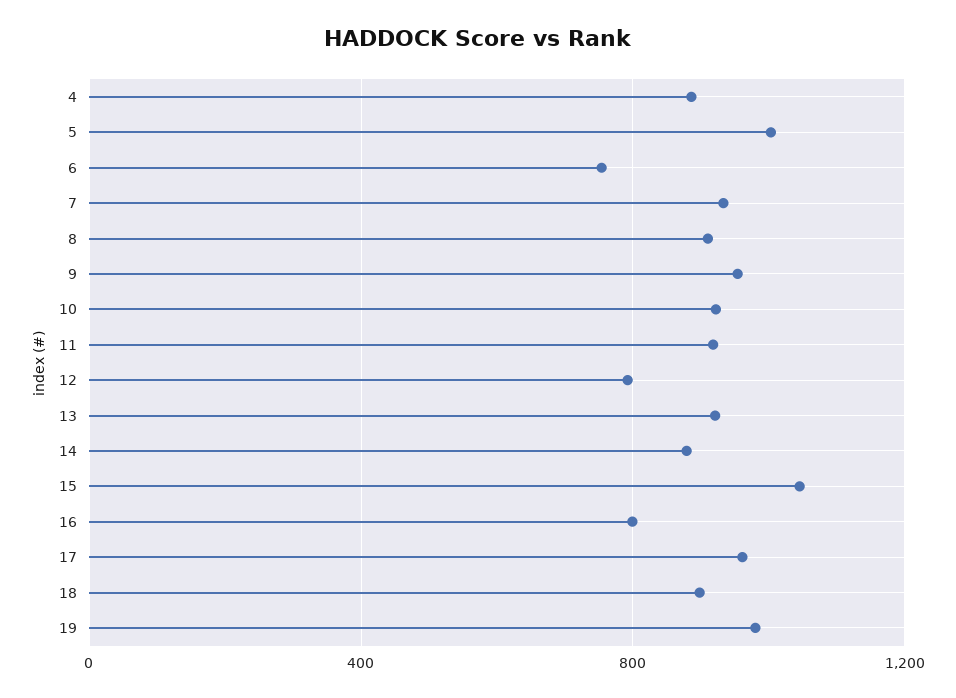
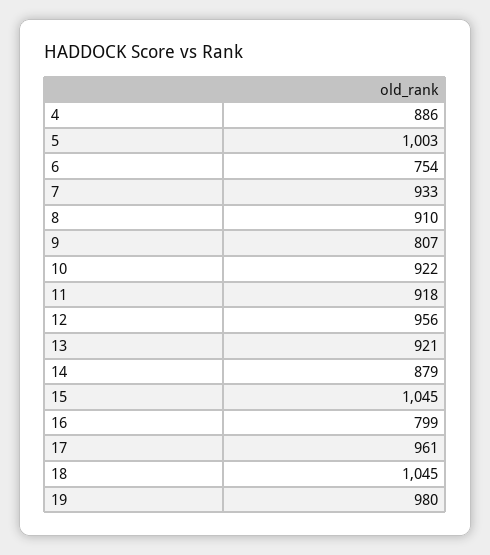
9: 950 -> 807
12: 800 -> 956
18: 900 -> 1045

